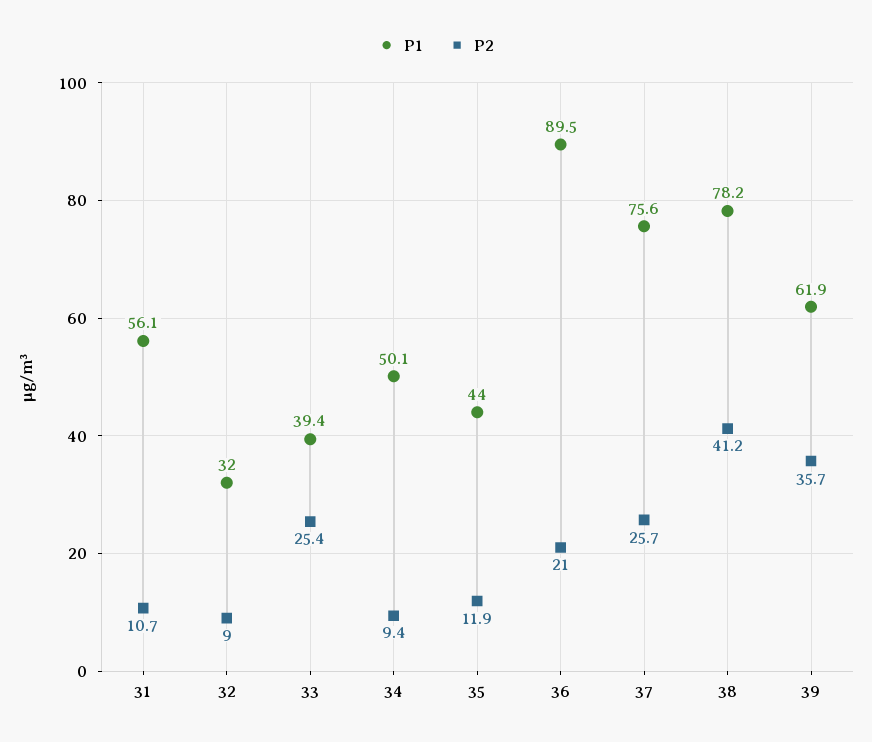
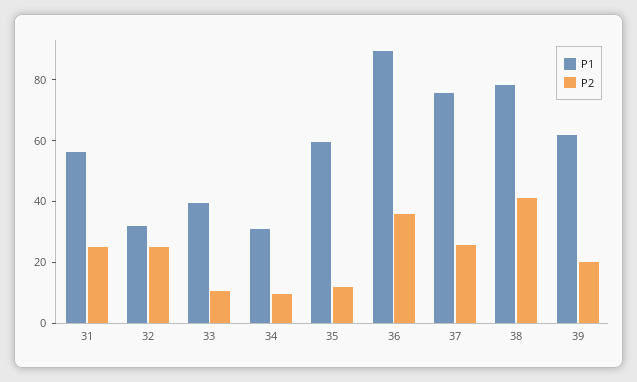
P2, 31: 10.7 -> 25
P2, 32: 9 -> 25
P2, 33: 25.4 -> 10
P1, 34: 50.1 -> 30
P1, 35: 44 -> 60
P2, 36: 21 -> 35
P2, 39: 35.7 -> 20

